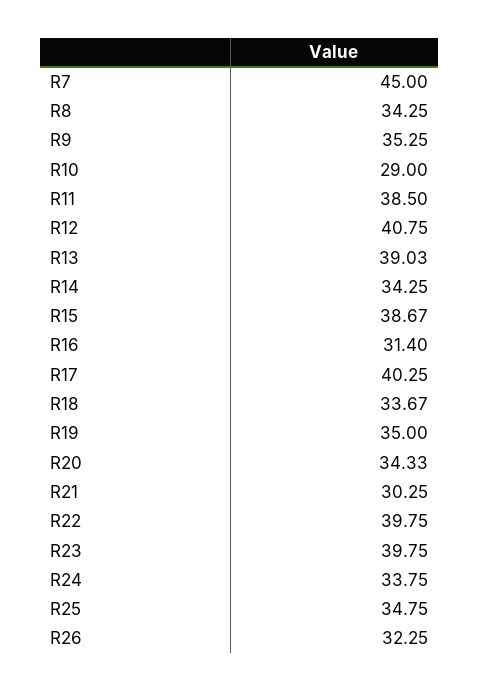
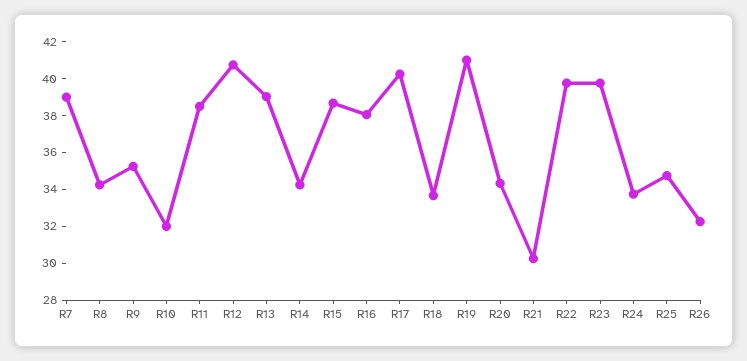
R7: 45 -> 39
R10: 29 -> 32
R16: 31.4 -> 38
R19: 35 -> 41

